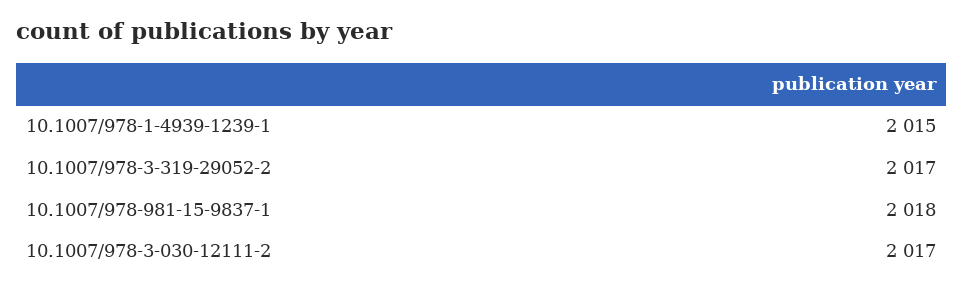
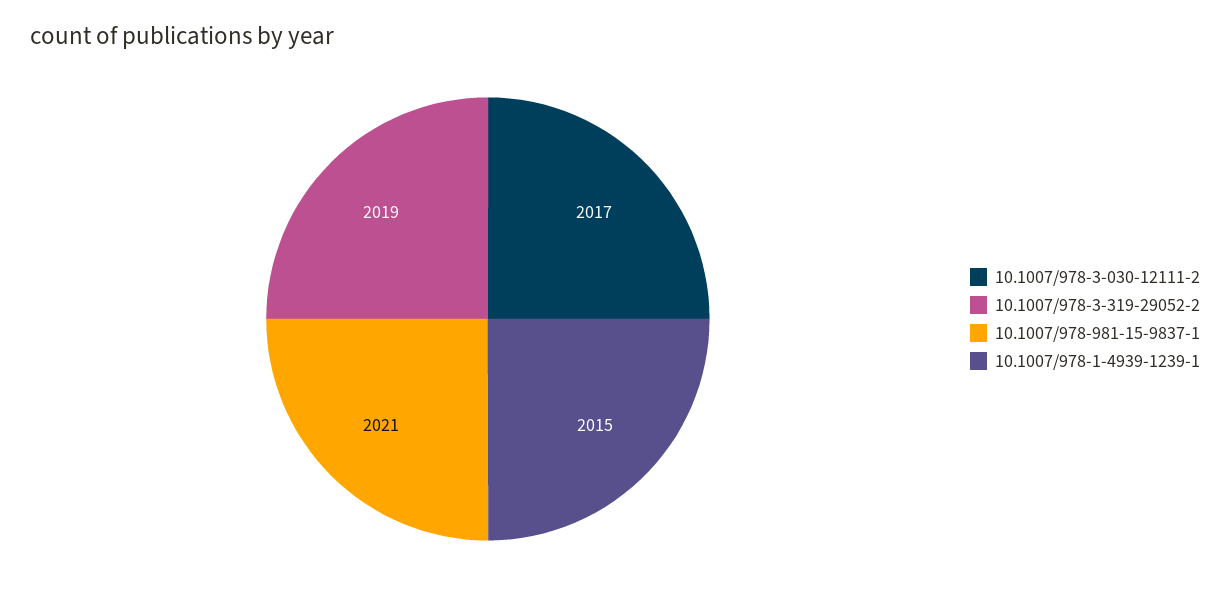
10.1007/978-3-319-29052-2: 2017 -> 2019
10.1007/978-981-15-9837-1: 2018 -> 2021

